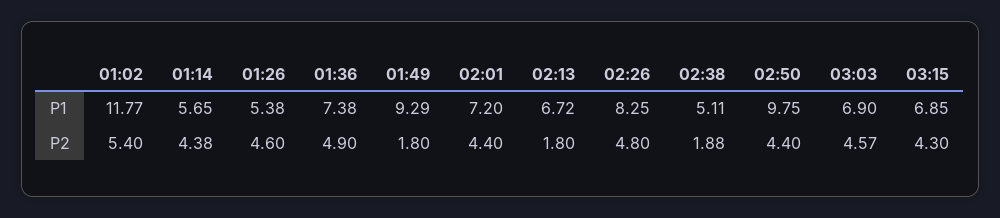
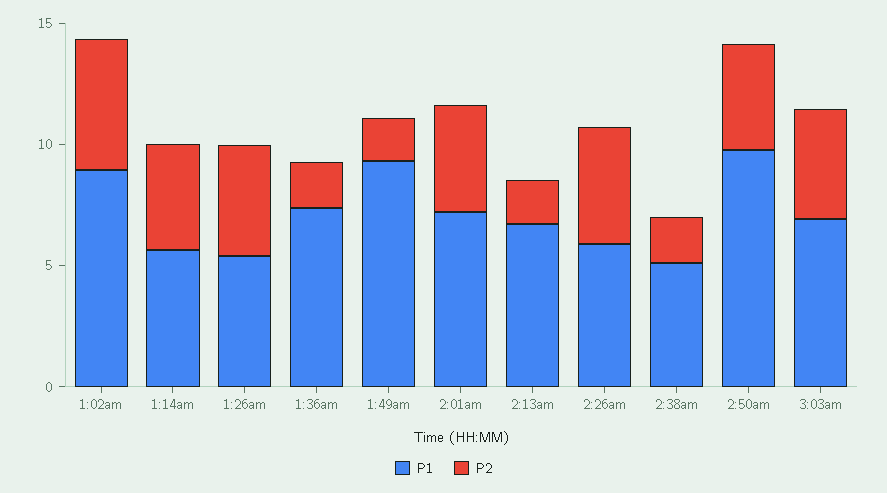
P1, 01:02: 11.77 -> 9
P1, 02:26: 8.25 -> 6
P1, 03:15: 6.85 -> none
P2, 01:36: 4.9 -> 2
P2, 03:15: 4.3 -> none

